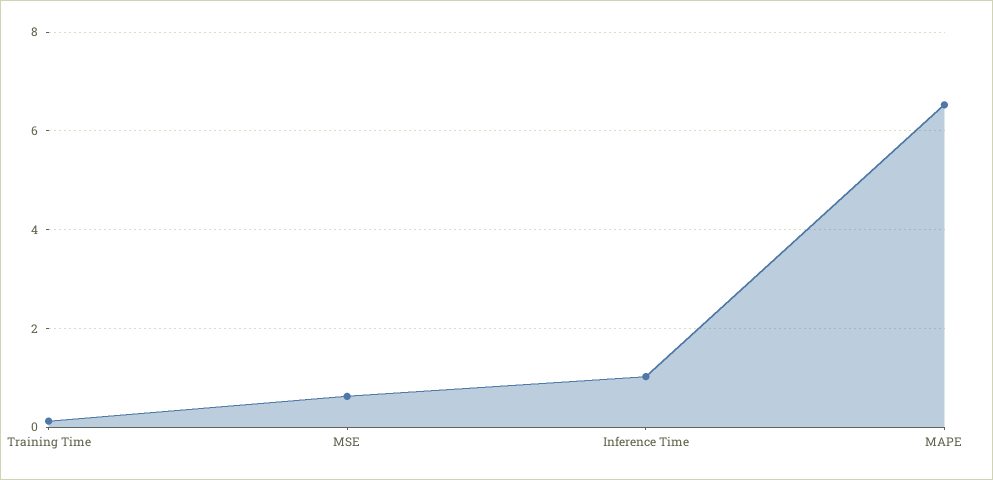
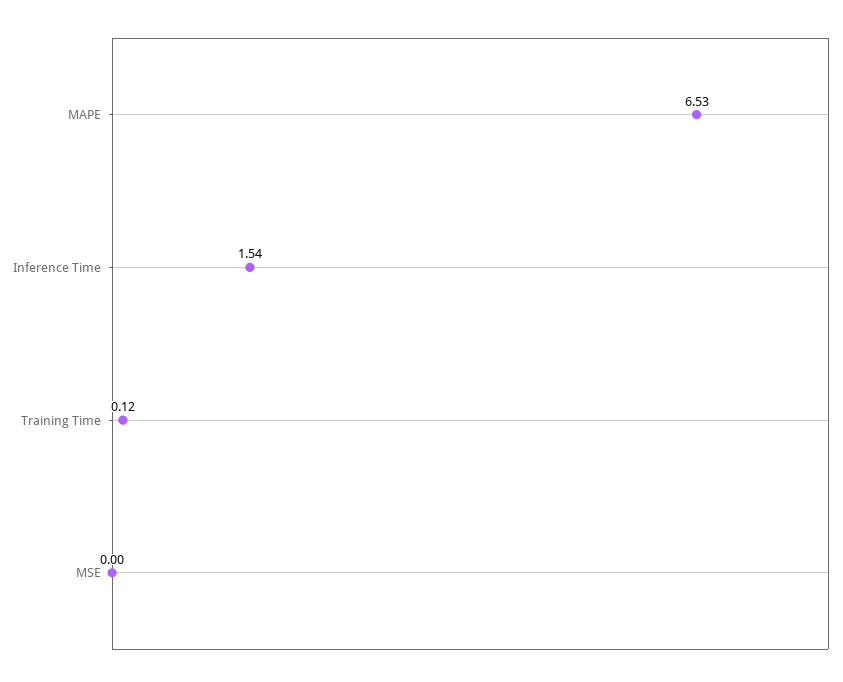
MSE: 0.6 -> 0
Inference Time: 1 -> 1.54

